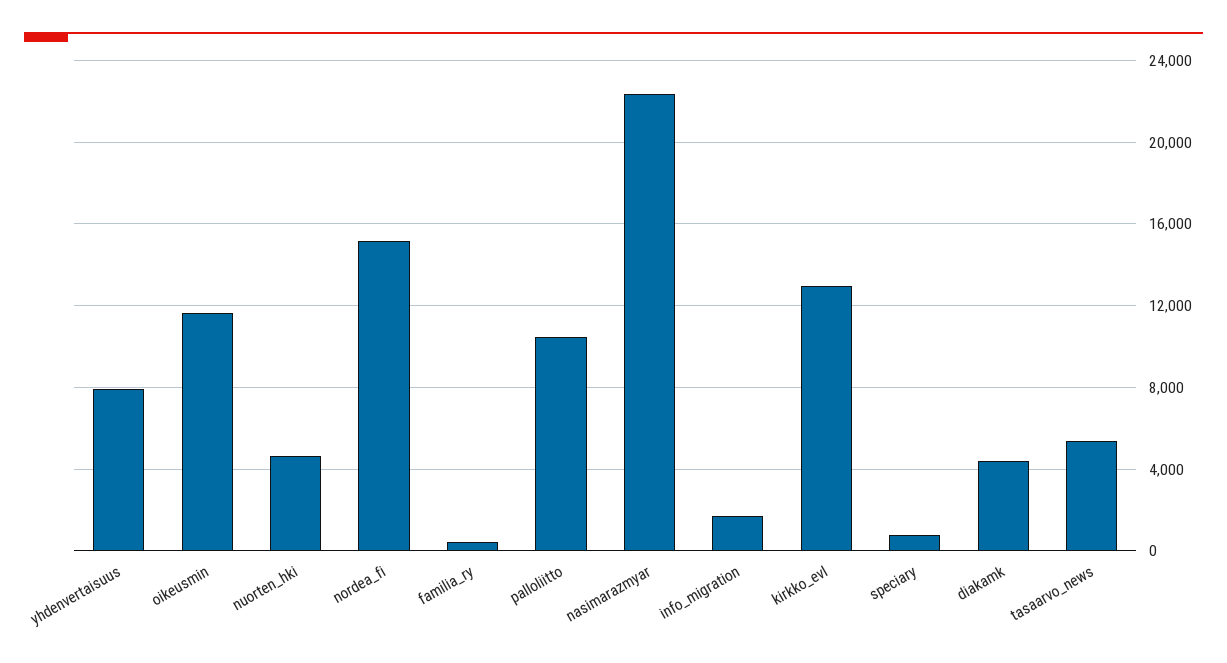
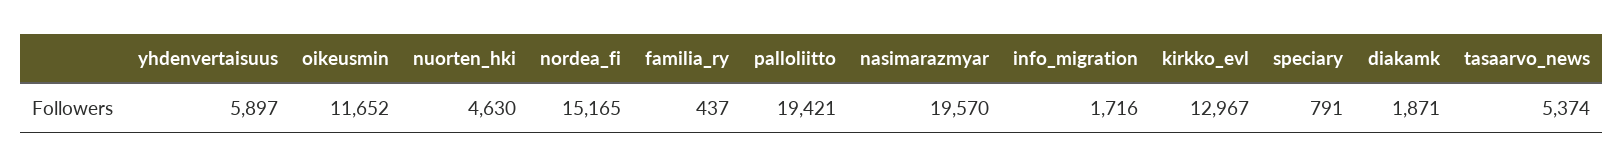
yhdenvertaisuus: 8000 -> 5897
palloliitto: 10500 -> 19421
nasimarazmyar: 22500 -> 19570
diakamk: 4500 -> 1871

